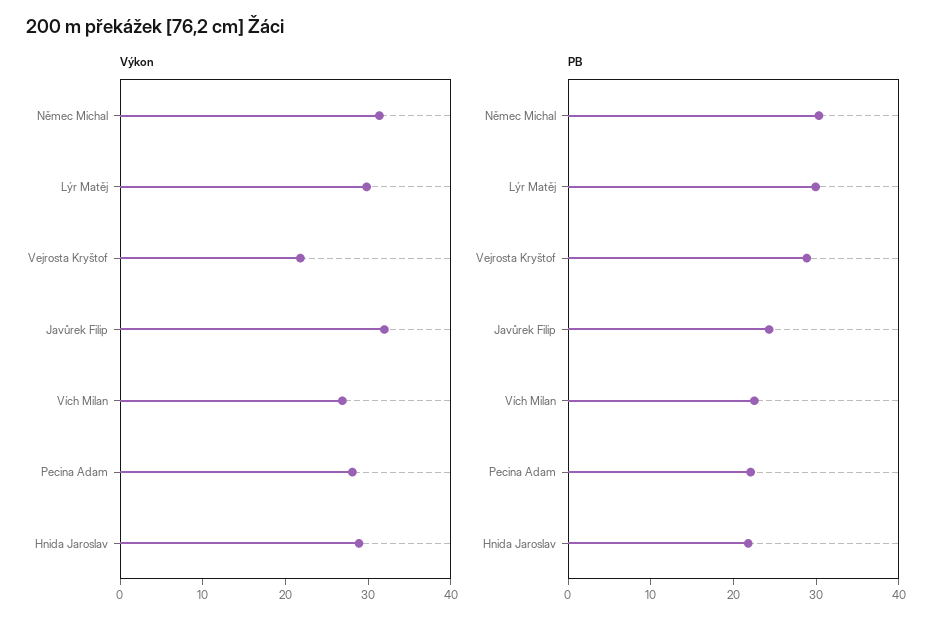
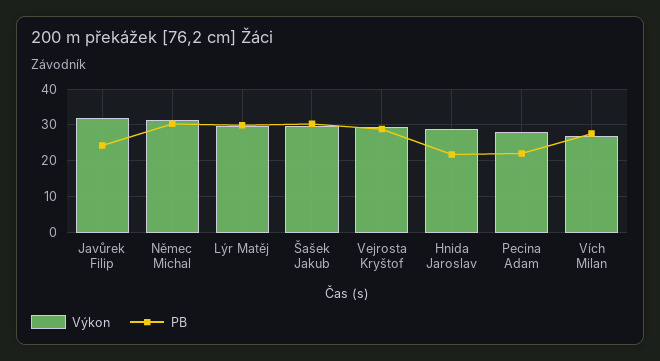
Výkon, Vejrosta Kryštof: 22 -> 30
PB, Vích Milan: 22 -> 28
Výkon, Šašek Jakub: none -> 30
PB, Šašek Jakub: none -> 30

